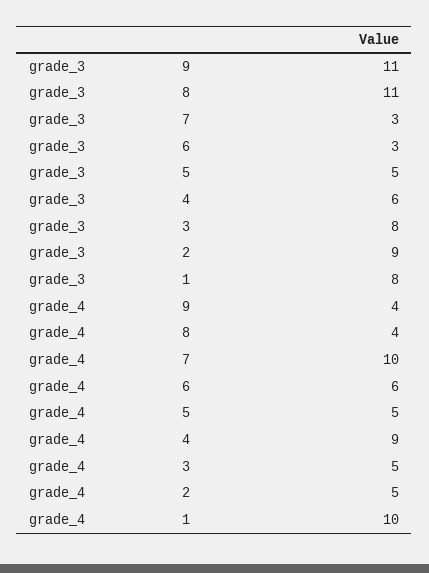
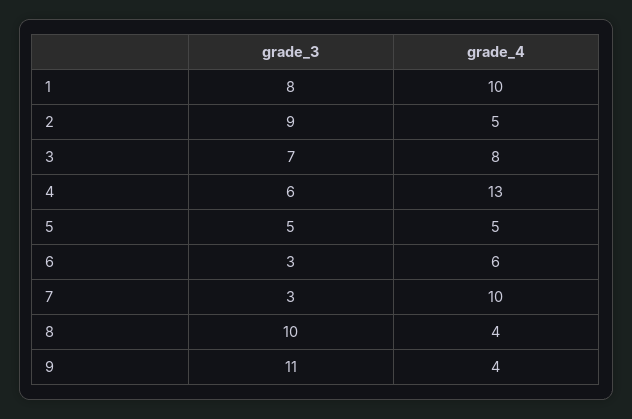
grade_3, 8: 11 -> 10
grade_3, 3: 8 -> 7
grade_4, 4: 9 -> 13
grade_4, 3: 5 -> 8

